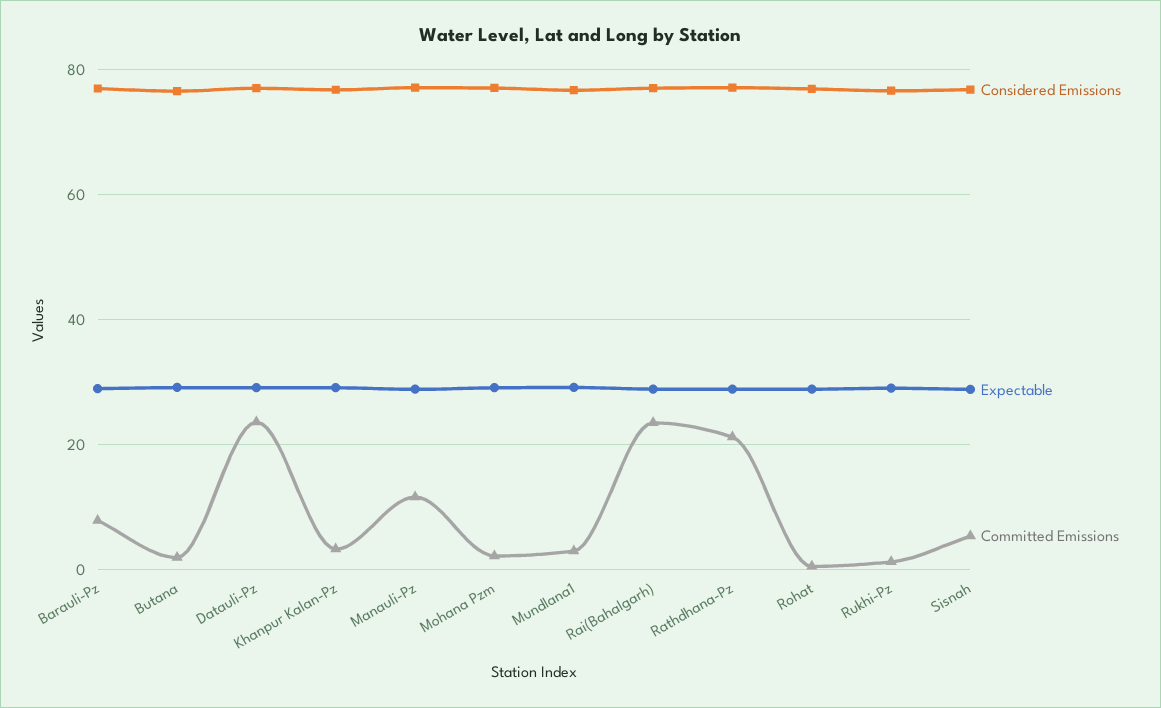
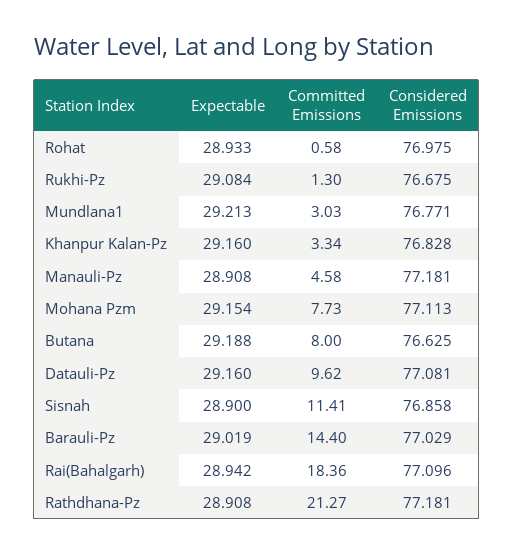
Committed Emissions, Barauli-Pz: 8 -> 14.4
Committed Emissions, Butana: 2 -> 8
Committed Emissions, Datauli-Pz: 24 -> 9.62
Committed Emissions, Manauli-Pz: 12 -> 4.58
Committed Emissions, Mohana Pzm: 2 -> 7.73
Committed Emissions, Rai(Bahalgarh): 24 -> 18.36
Committed Emissions, Sisnah: 6 -> 11.41

